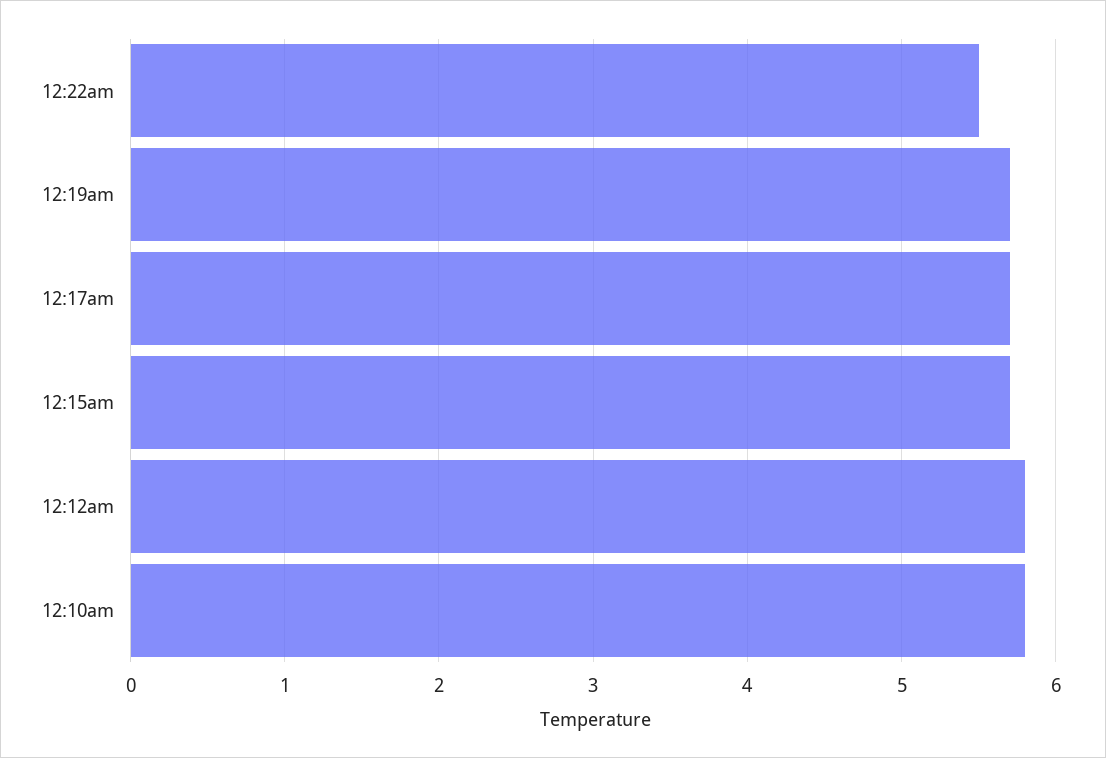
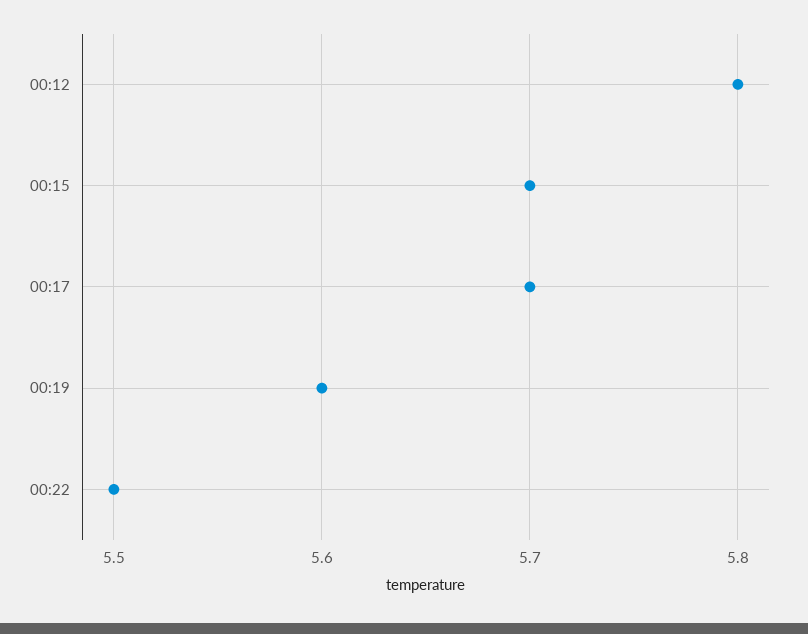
12:19am: 5.7 -> 5.6
12:10am: 5.8 -> none

